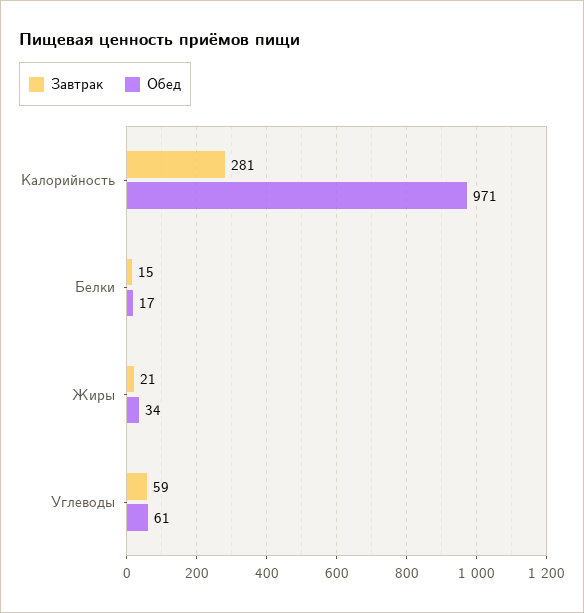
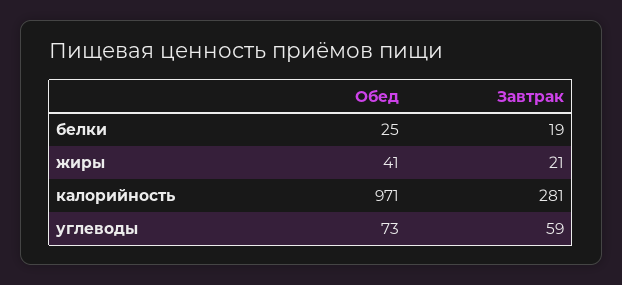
Завтрак, Белки: 15 -> 19
Обед, Белки: 17 -> 25
Обед, Жиры: 34 -> 41
Обед, Углеводы: 61 -> 73

